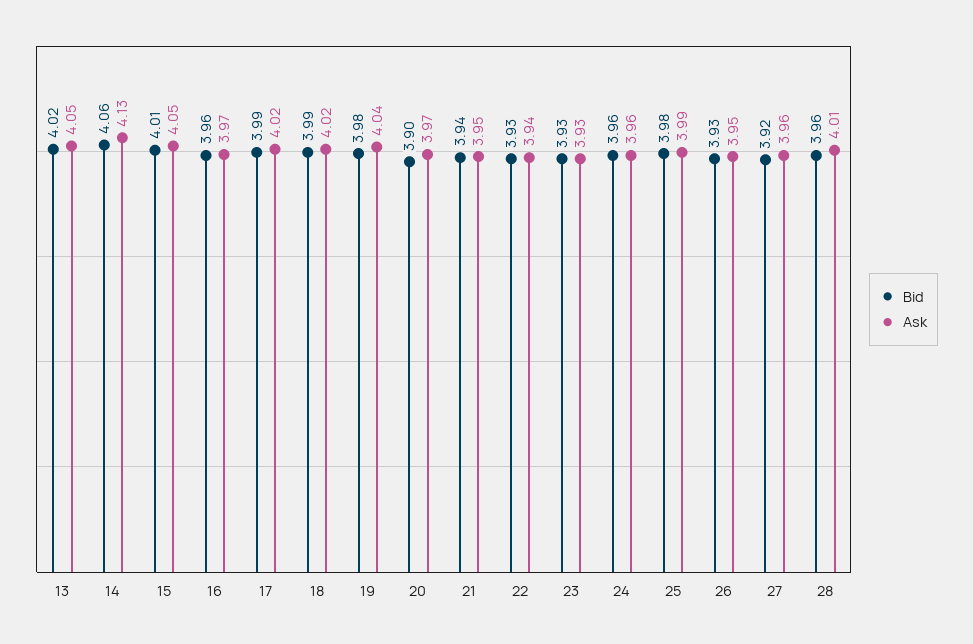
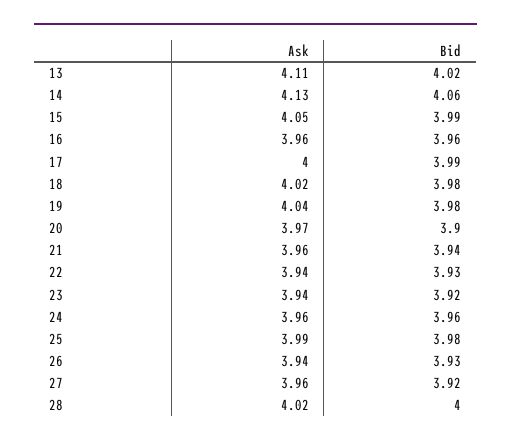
Ask, 13: 4.05 -> 4.11
Bid, 15: 4.01 -> 3.99
Ask, 16: 3.97 -> 3.96
Ask, 17: 4.02 -> 4
Bid, 18: 3.99 -> 3.98
Ask, 21: 3.95 -> 3.96
Bid, 23: 3.93 -> 3.92
Ask, 23: 3.93 -> 3.94
Ask, 26: 3.95 -> 3.94
Bid, 28: 3.96 -> 4
Ask, 28: 4.01 -> 4.02

